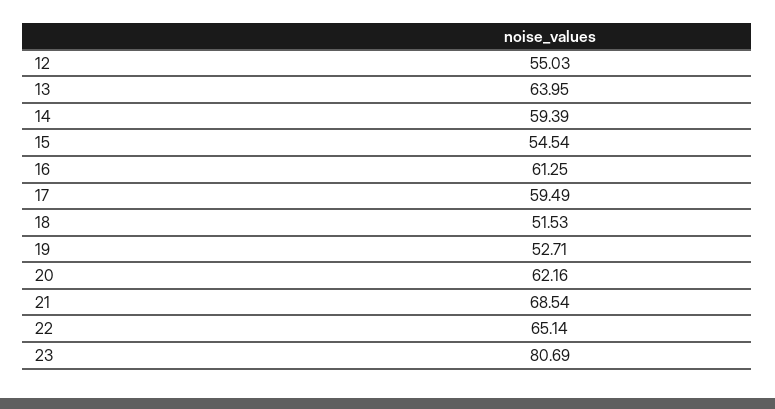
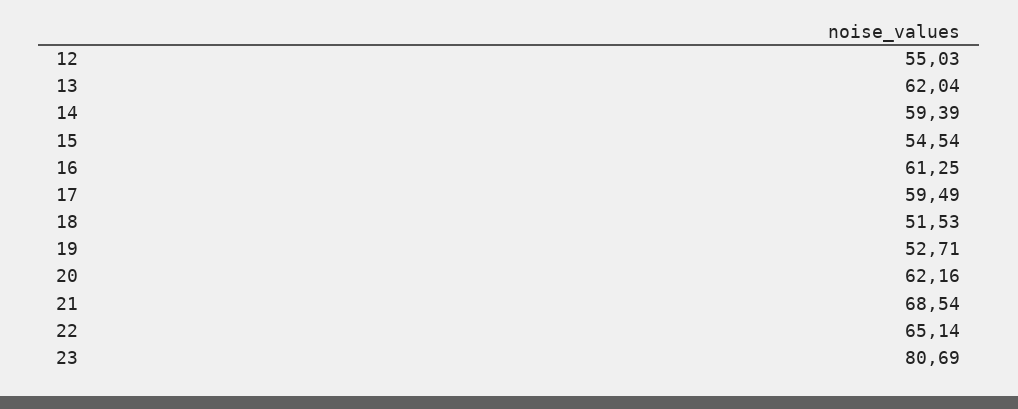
13: 63.95 -> 62.04

